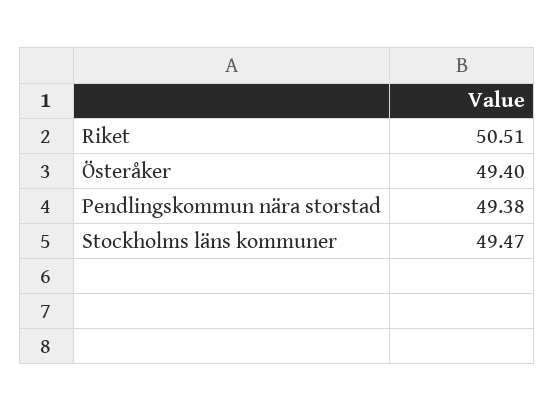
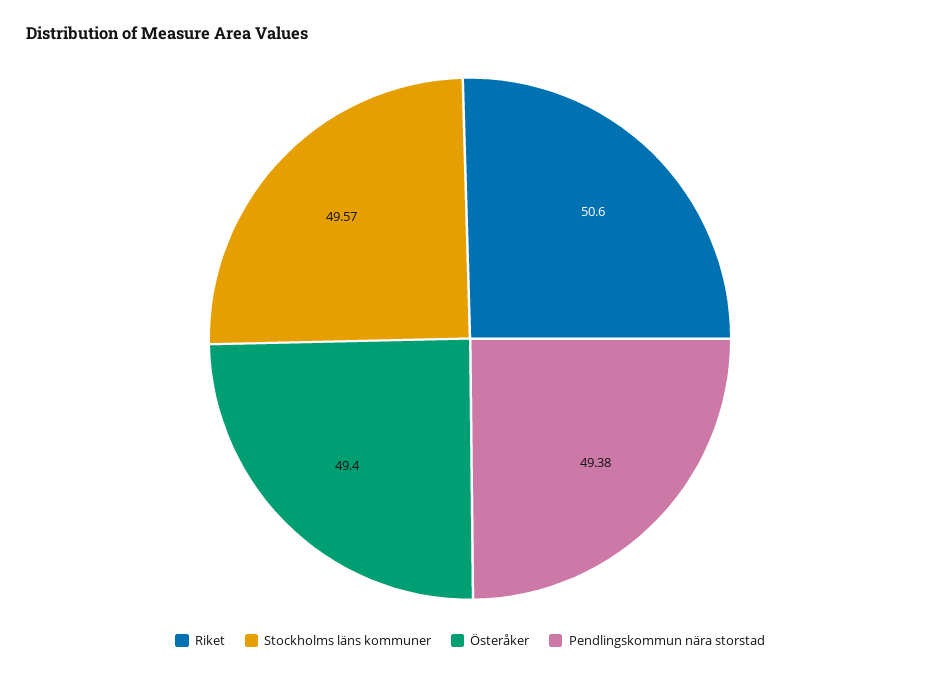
Riket: 50.51 -> 50.6
Stockholms läns kommuner: 49.47 -> 49.57

